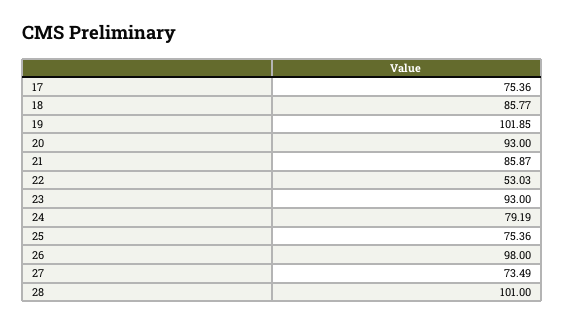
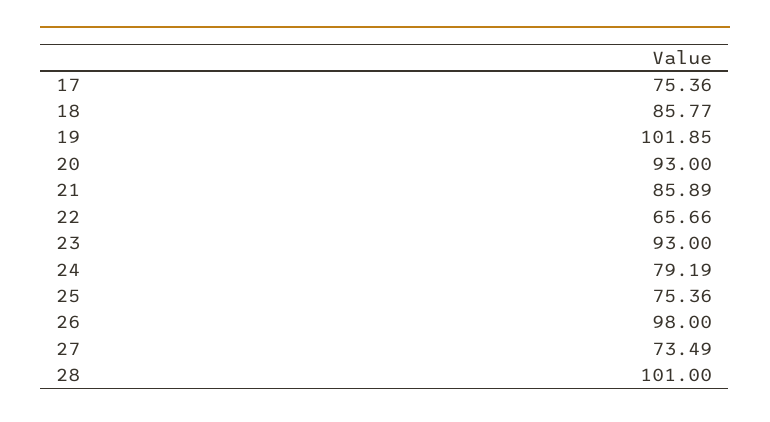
21: 85.87 -> 85.89
22: 53.03 -> 65.66

